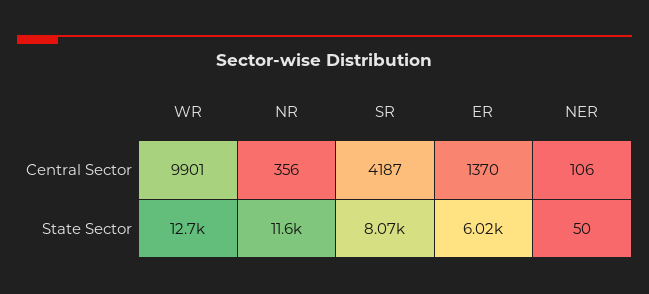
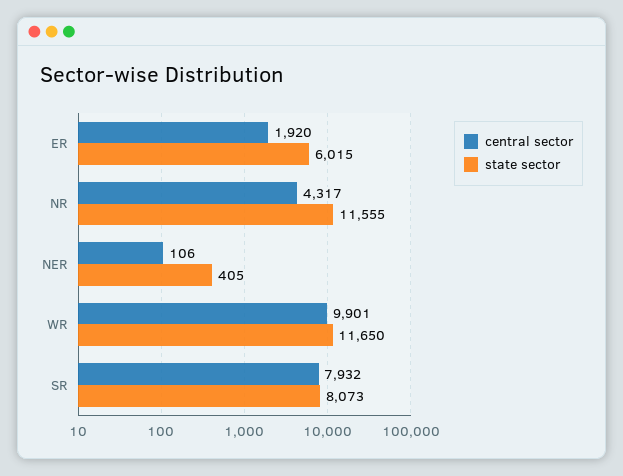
Central Sector, NR: 356 -> 4317
Central Sector, SR: 4187 -> 7932
Central Sector, ER: 1370 -> 1920
State Sector, WR: 12700 -> 11650
State Sector, NER: 50 -> 405

